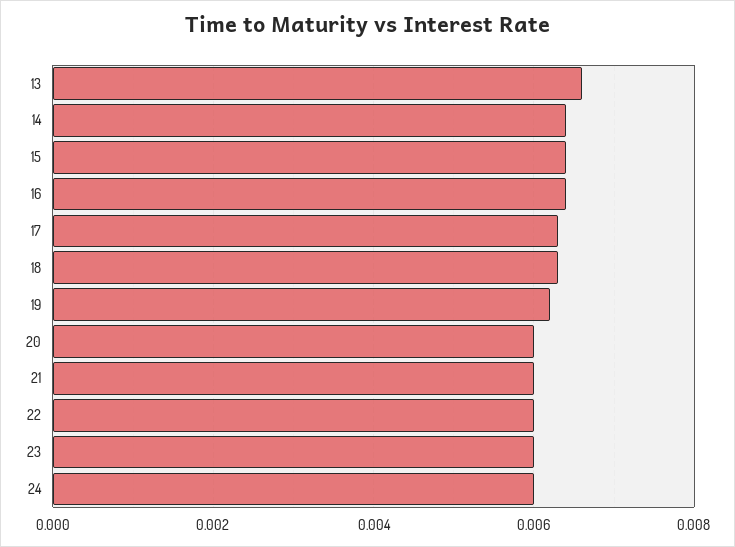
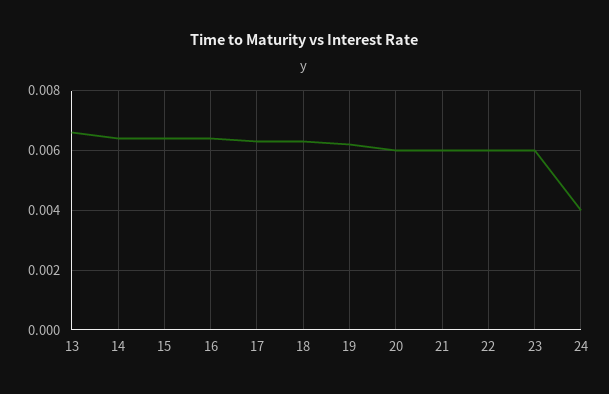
24: 0.006 -> 0.004

